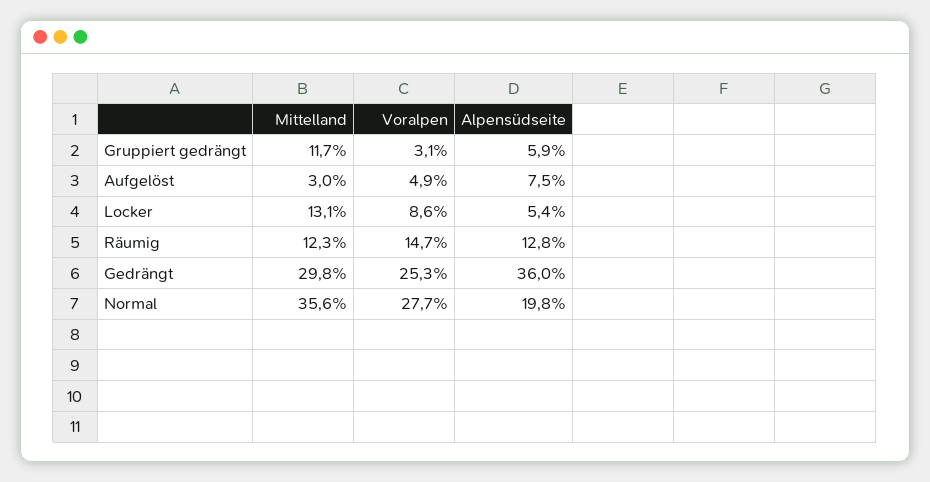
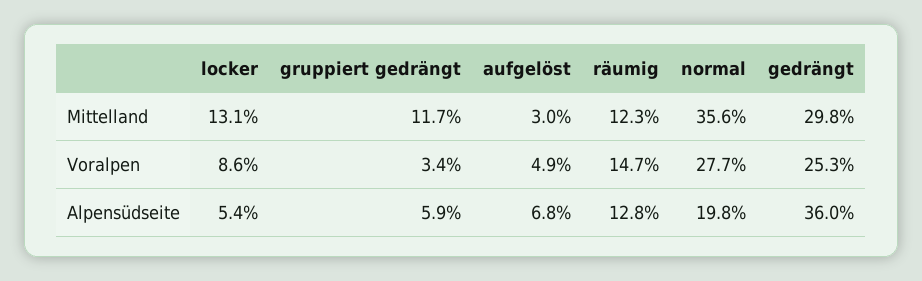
Voralpen, Gruppiert gedrängt: 3.1 -> 3.4
Alpensüdseite, Aufgelöst: 7.5 -> 6.8

